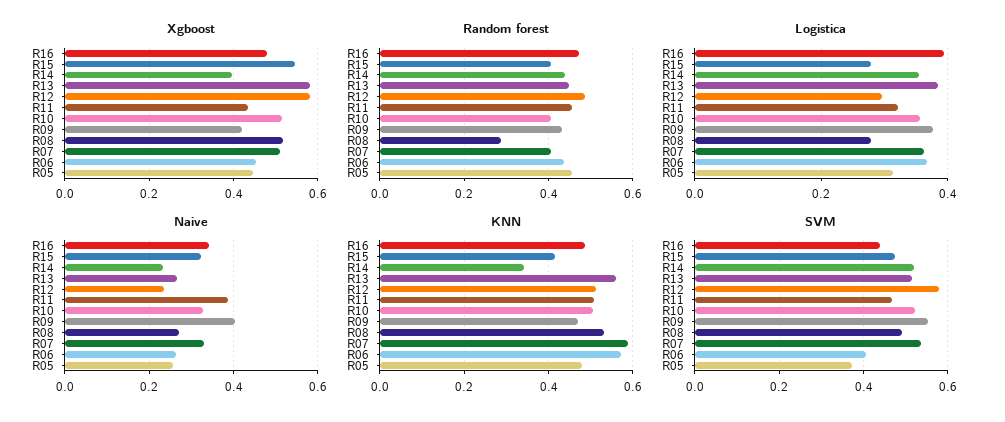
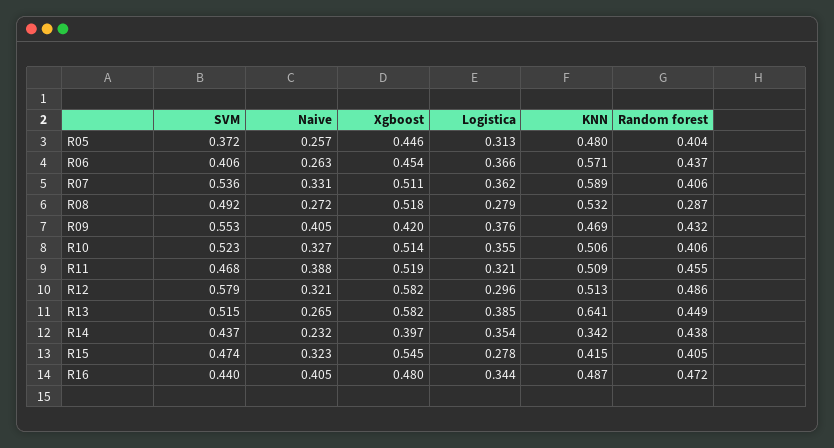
Xgboost, R11: 0.44 -> 0.519
Random forest, R05: 0.46 -> 0.404
Logistica, R16: 0.4 -> 0.344
Naive, R16: 0.34 -> 0.405
Naive, R12: 0.24 -> 0.321
KNN, R13: 0.56 -> 0.641
SVM, R14: 0.52 -> 0.437

